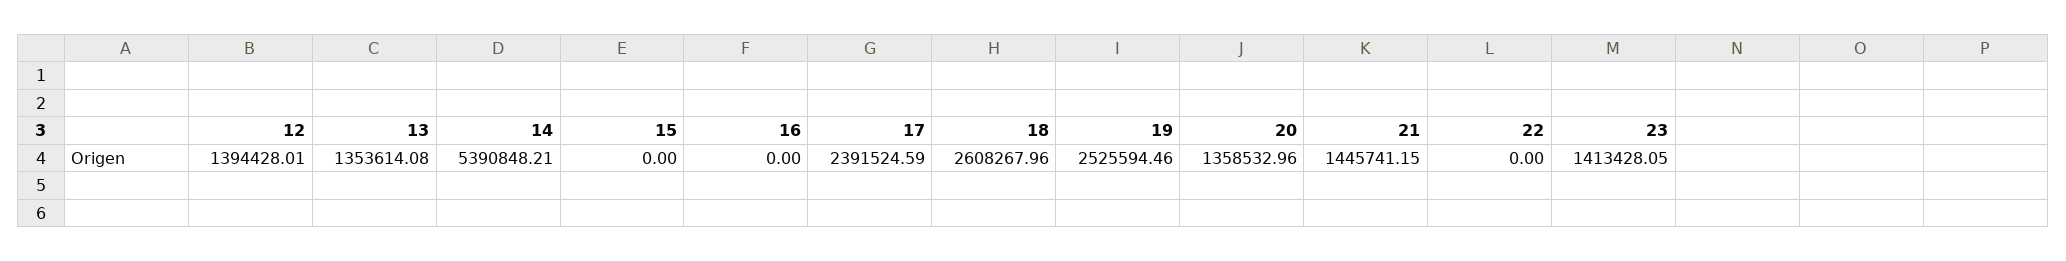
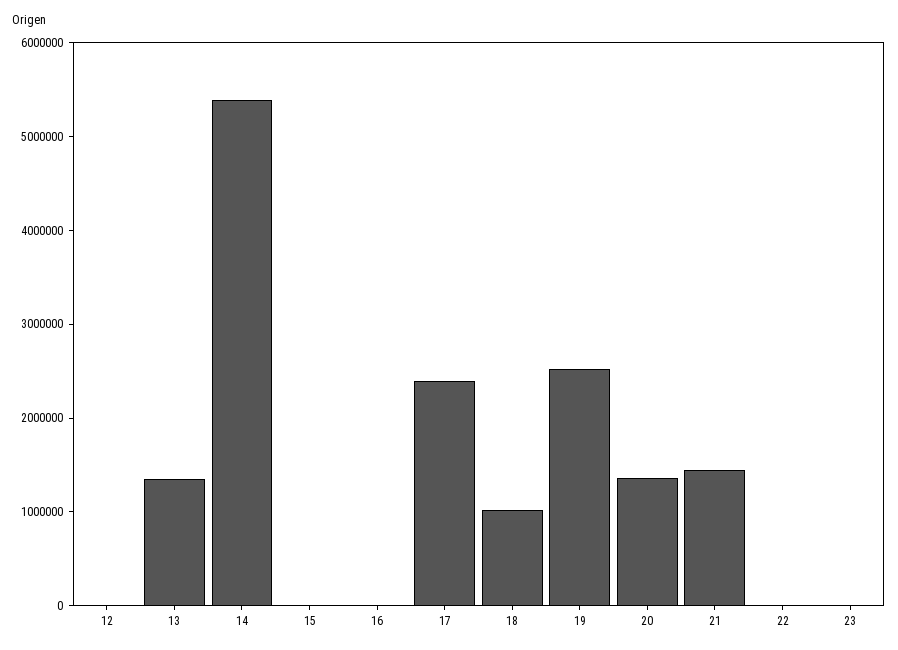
12: 1394428.01 -> 0
18: 2608267.96 -> 1000000
23: 1413428.05 -> 0

